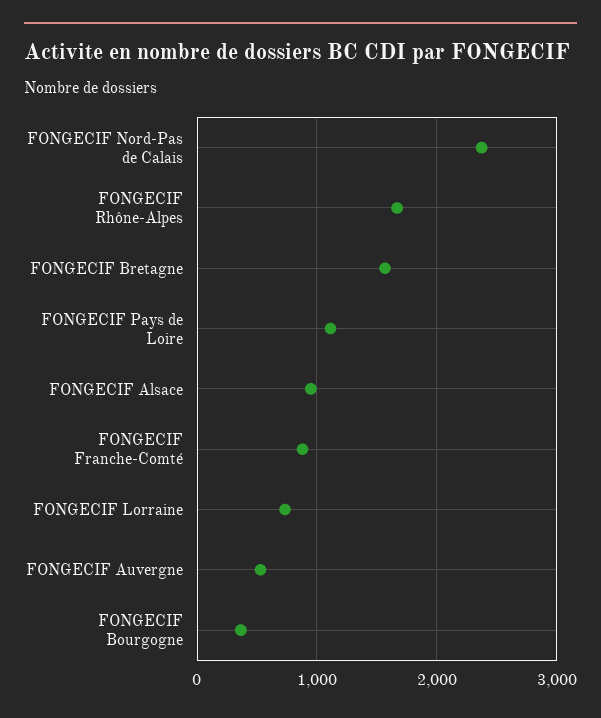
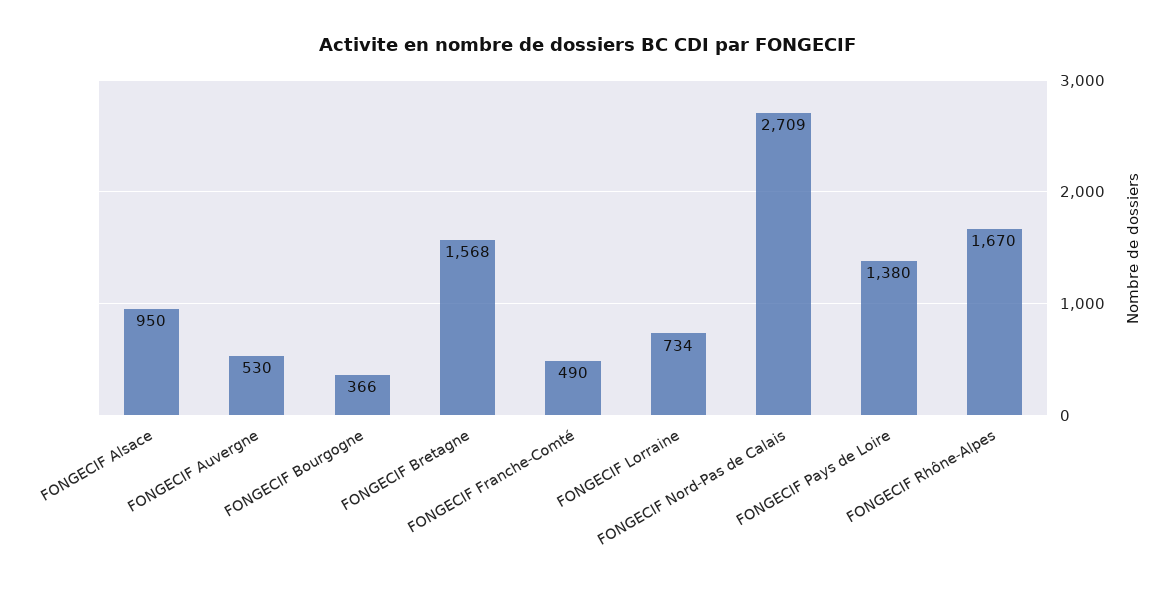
FONGECIF Nord-Pas de Calais: 2400 -> 2709
FONGECIF Pays de Loire: 1100 -> 1380
FONGECIF Franche-Comté: 900 -> 490

